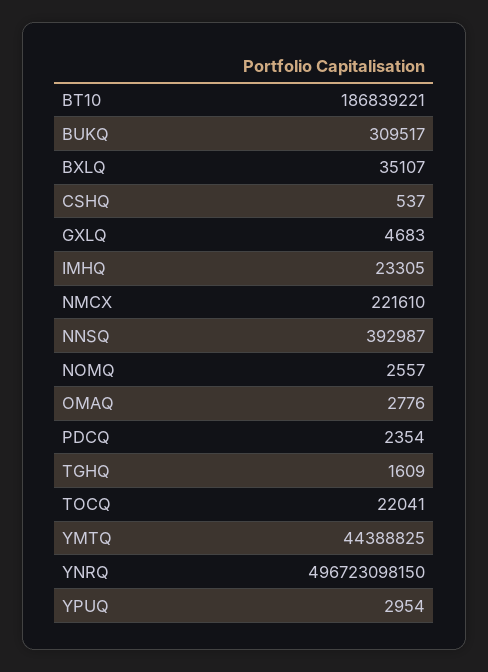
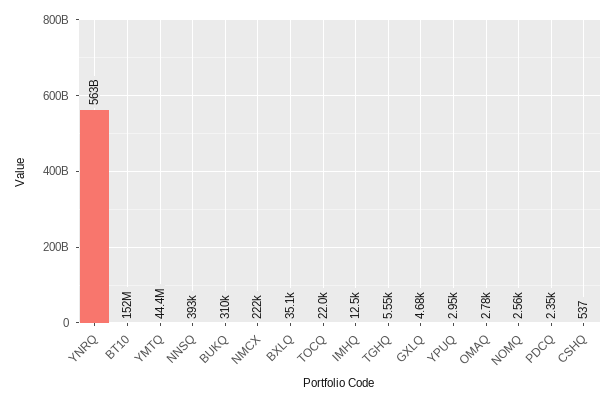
BT10: 186839221 -> 152000000
IMHQ: 23305 -> 12500
TGHQ: 1609 -> 5550
YNRQ: 496723098150 -> 563000000000

